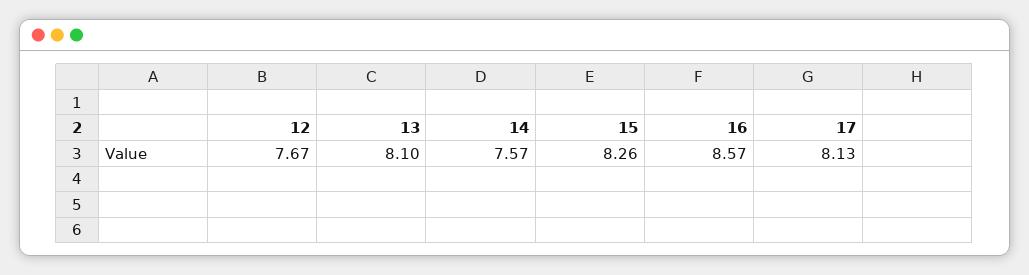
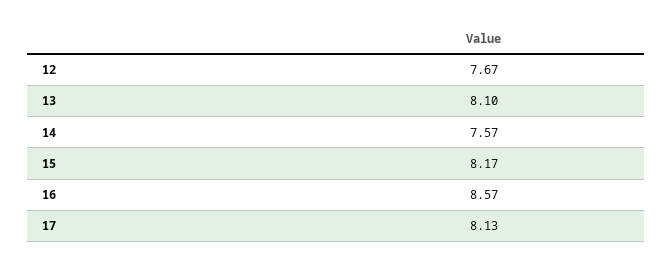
15: 8.26 -> 8.17

